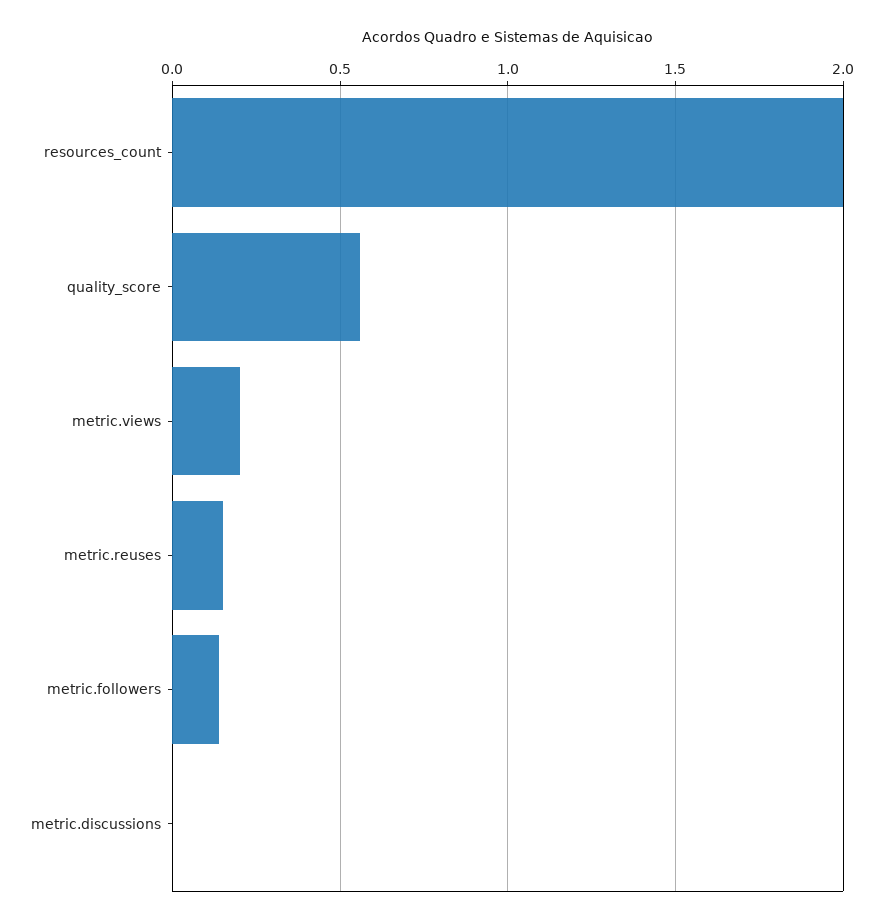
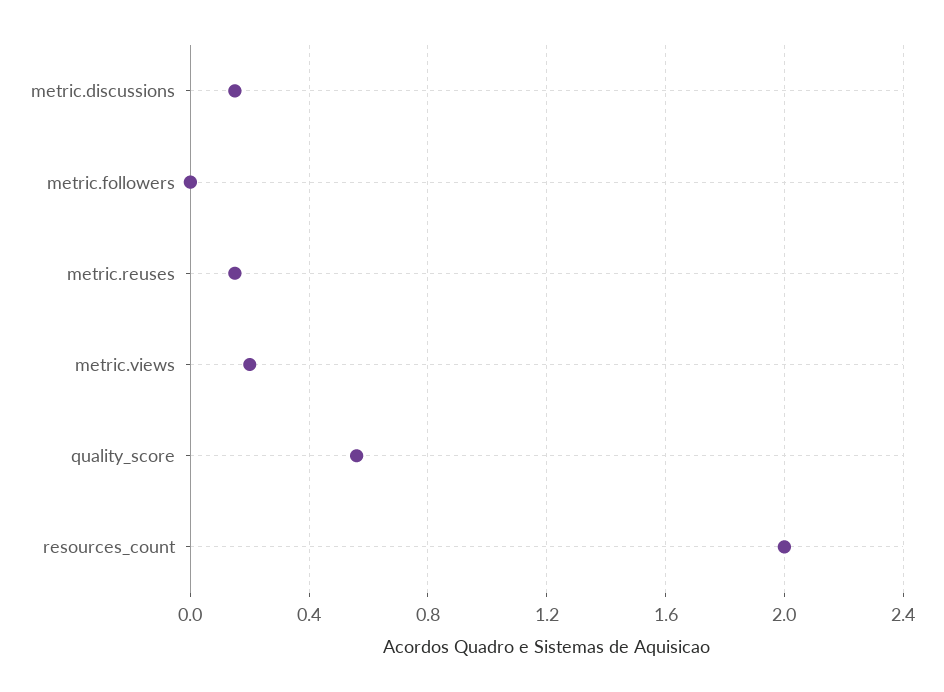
metric.followers: 0.15 -> 0
metric.discussions: 0 -> 0.15

